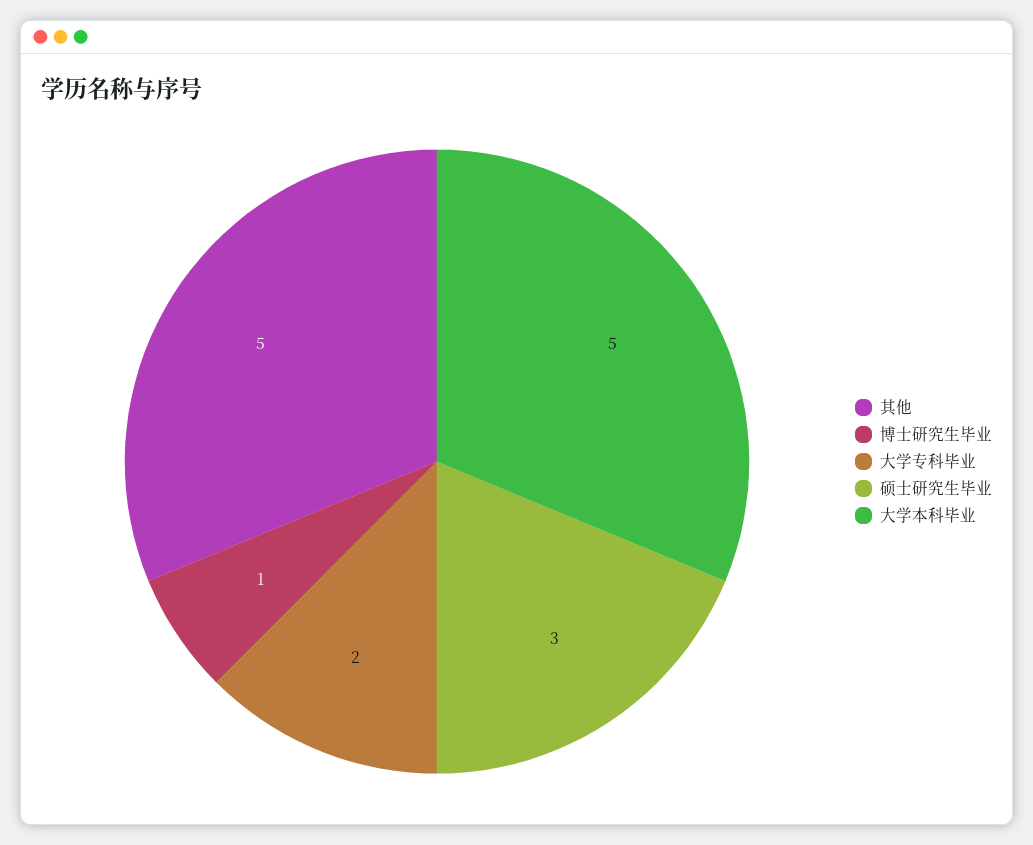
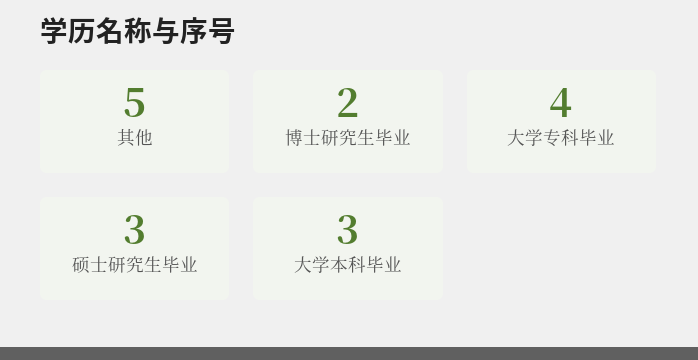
博士研究生毕业: 1 -> 2
大学专科毕业: 2 -> 4
大学本科毕业: 5 -> 3

